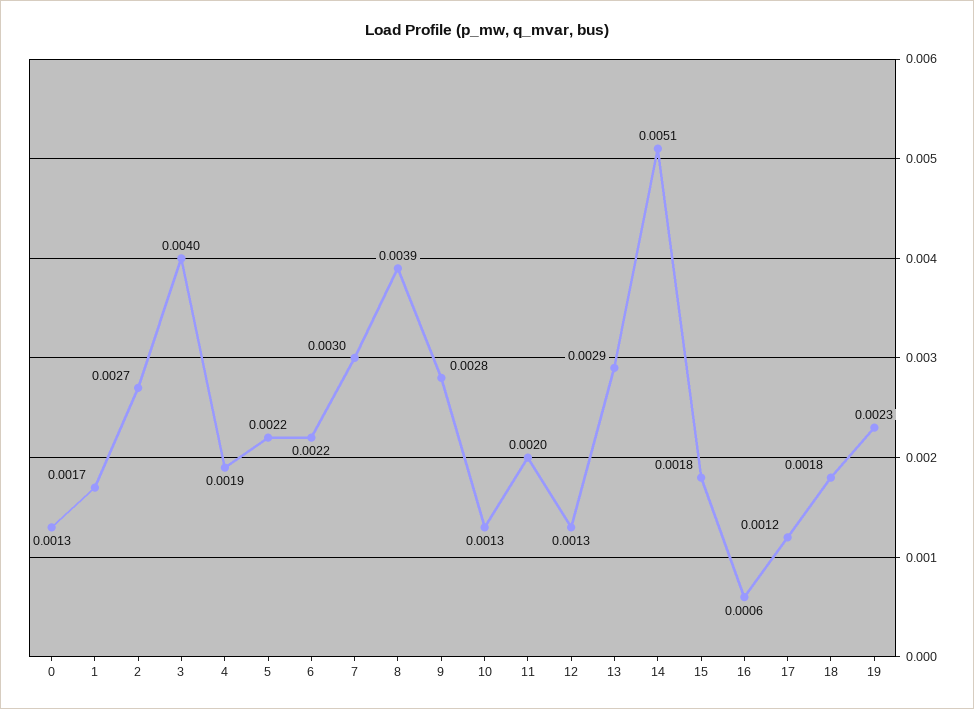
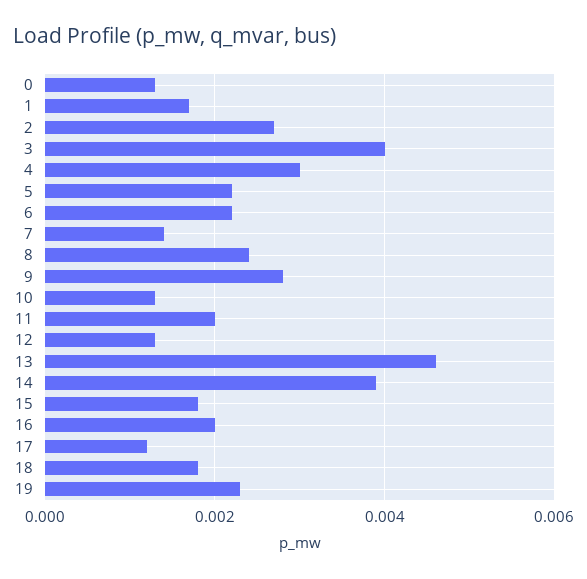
4: 0.0019 -> 0.003
7: 0.003 -> 0.0015
8: 0.0039 -> 0.0025
13: 0.0029 -> 0.0045
14: 0.0051 -> 0.004
16: 0.0006 -> 0.002

